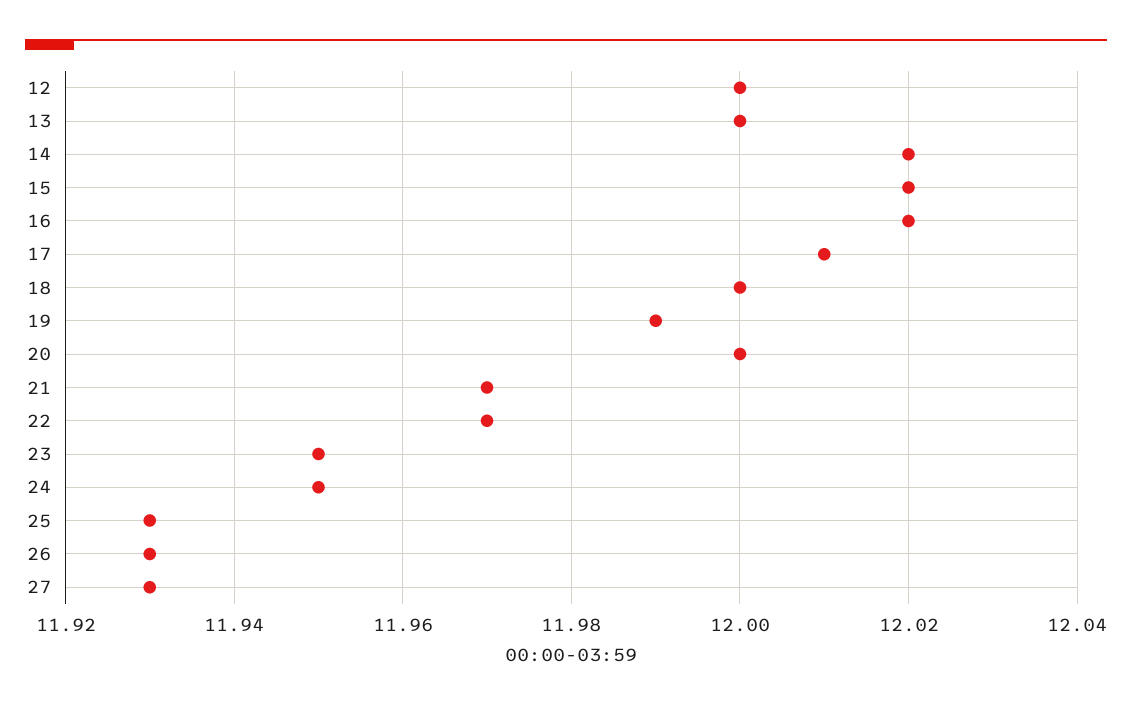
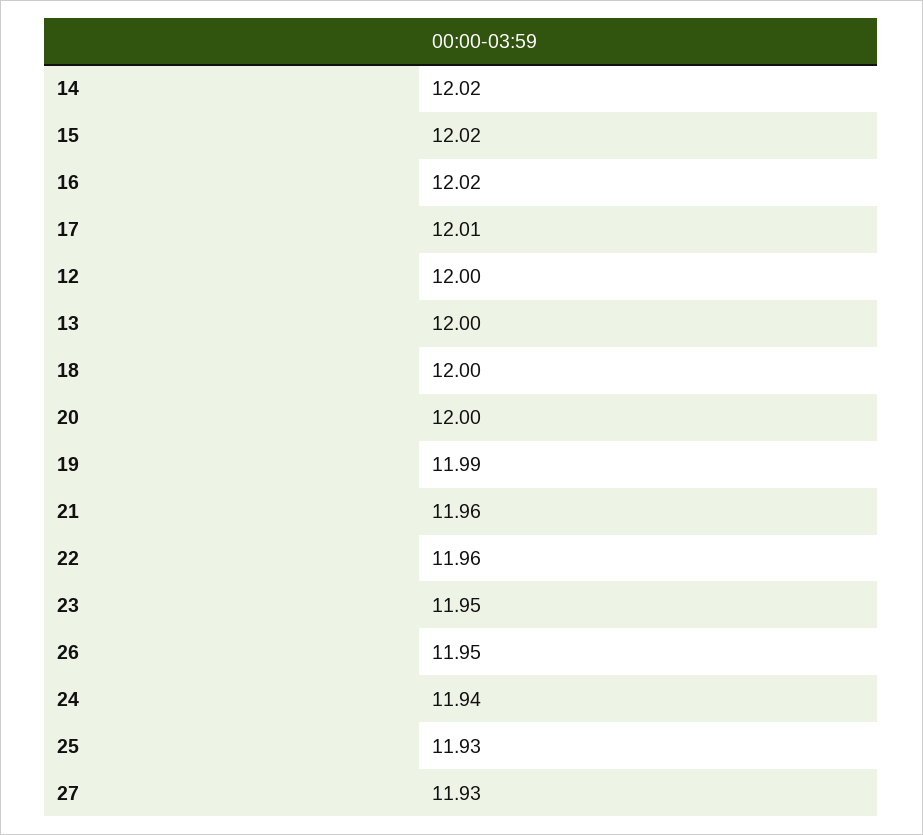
21: 11.97 -> 11.96
22: 11.97 -> 11.96
24: 11.95 -> 11.94
26: 11.93 -> 11.95

